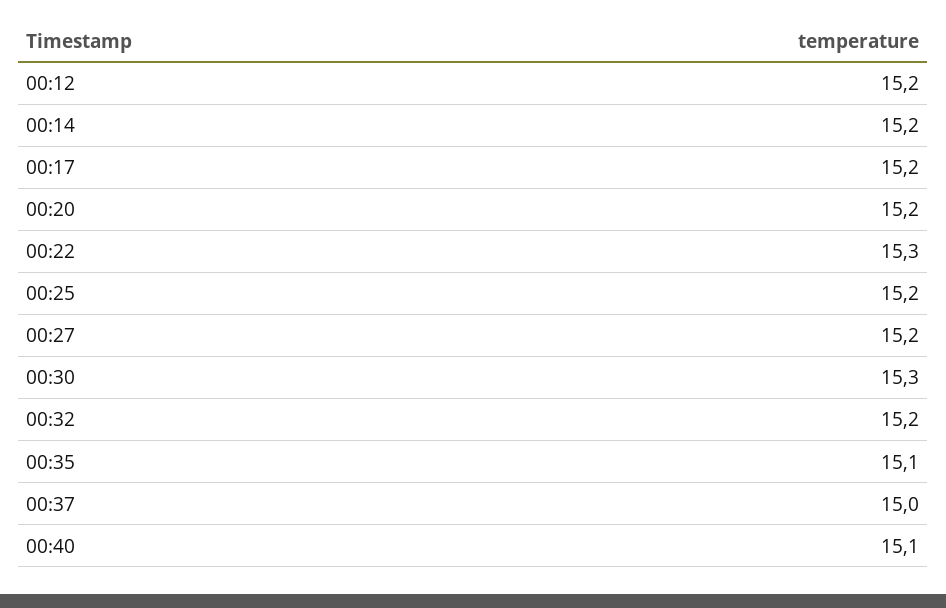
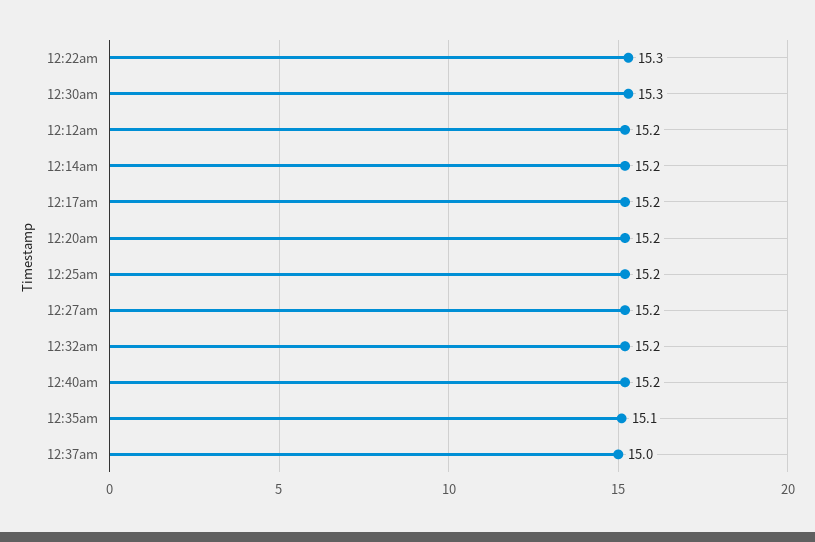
00:40: 15.1 -> 15.2

